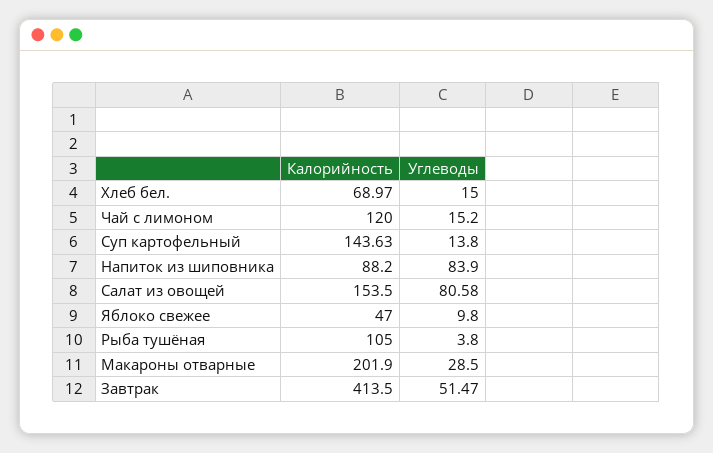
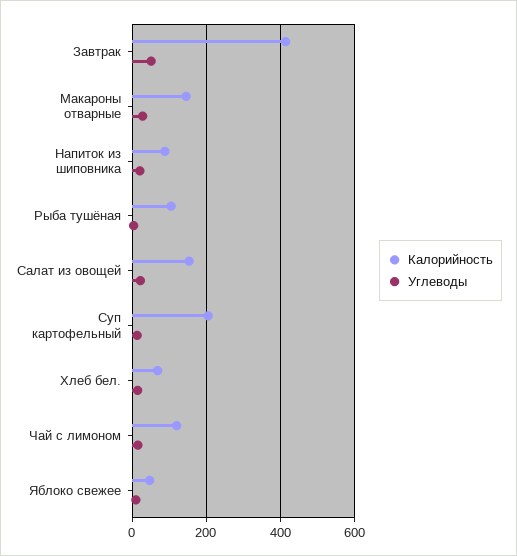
Калорийность, Суп картофельный: 143.63 -> 200
Углеводы, Напиток из шиповника: 83.9 -> 20
Углеводы, Салат из овощей: 80.58 -> 20
Калорийность, Макароны отварные: 201.9 -> 140

